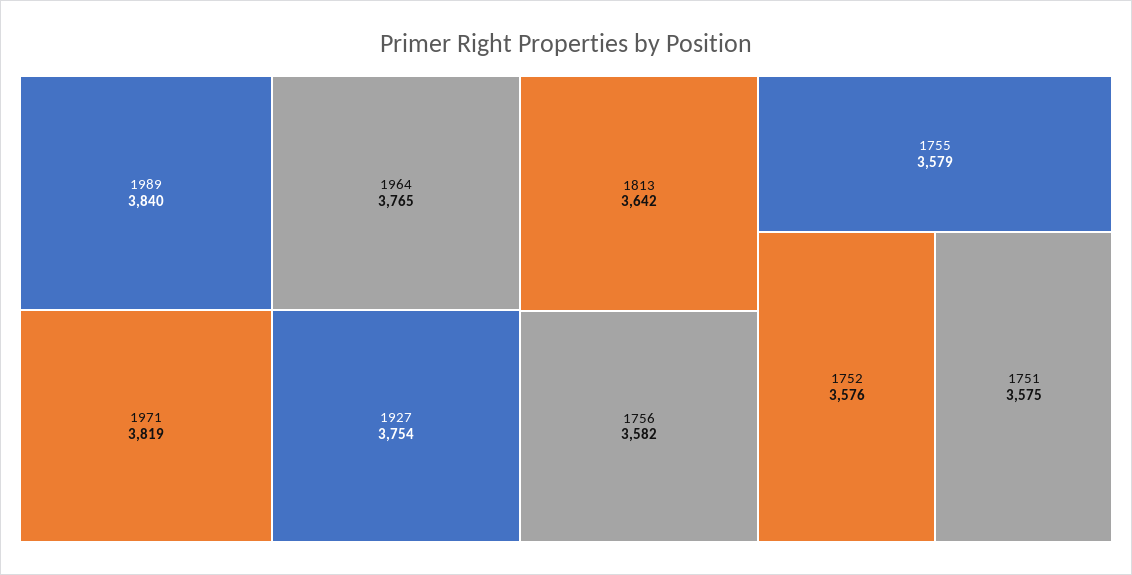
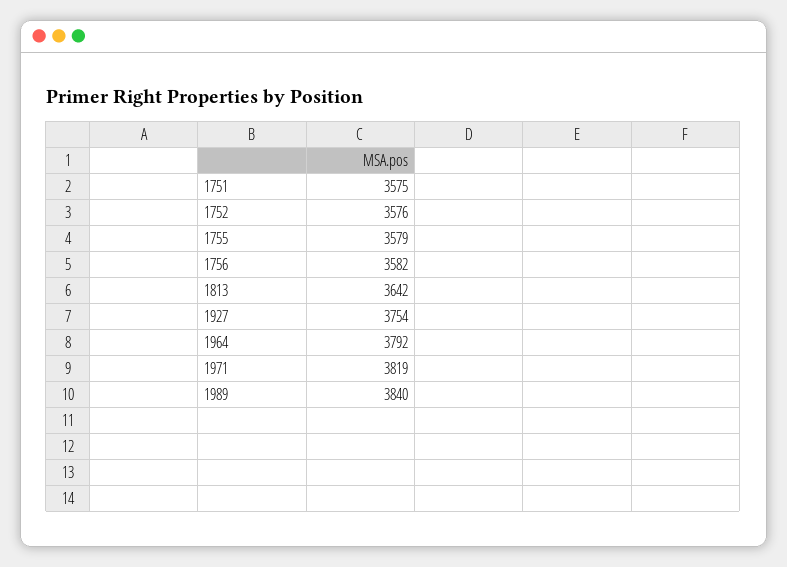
1964: 3765 -> 3792

